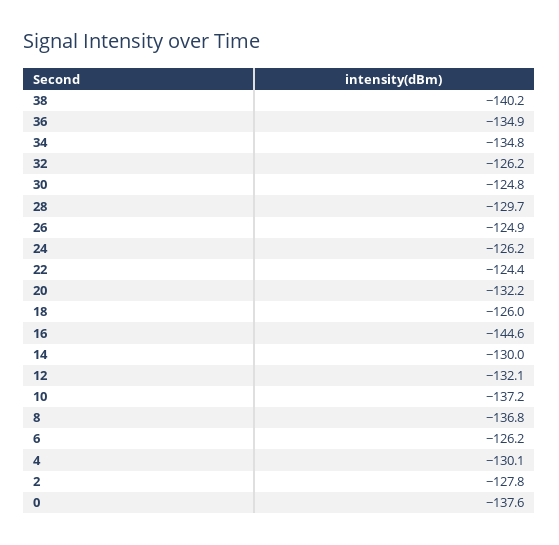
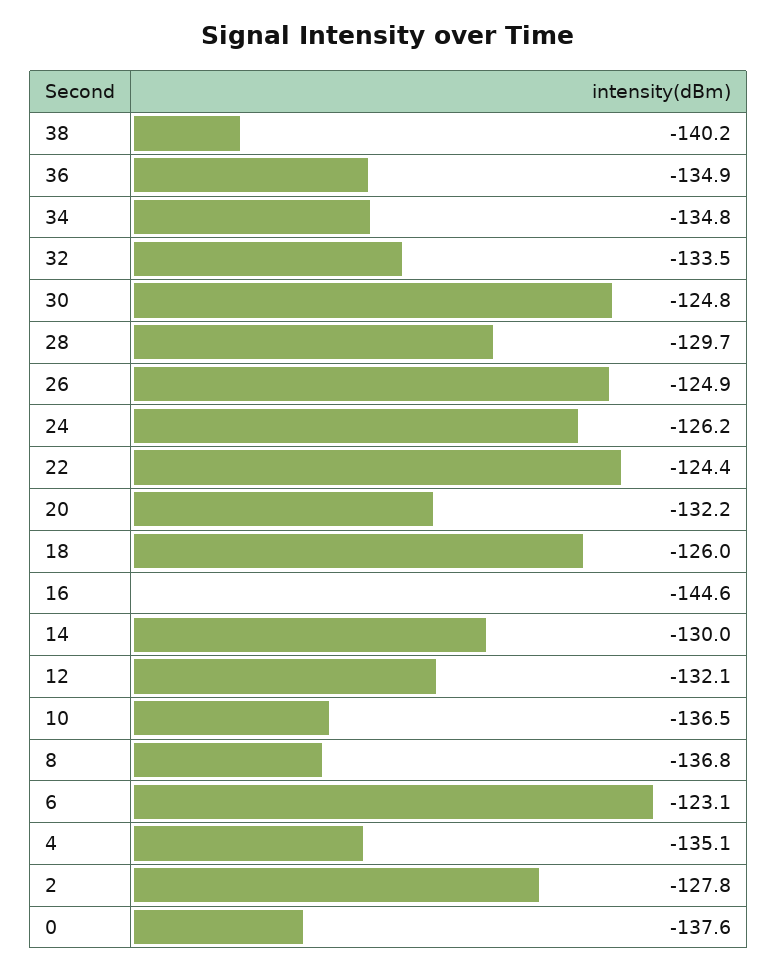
32: -126.2 -> -133.5
10: -137.2 -> -136.5
6: -126.2 -> -123.1
4: -130.1 -> -135.1

